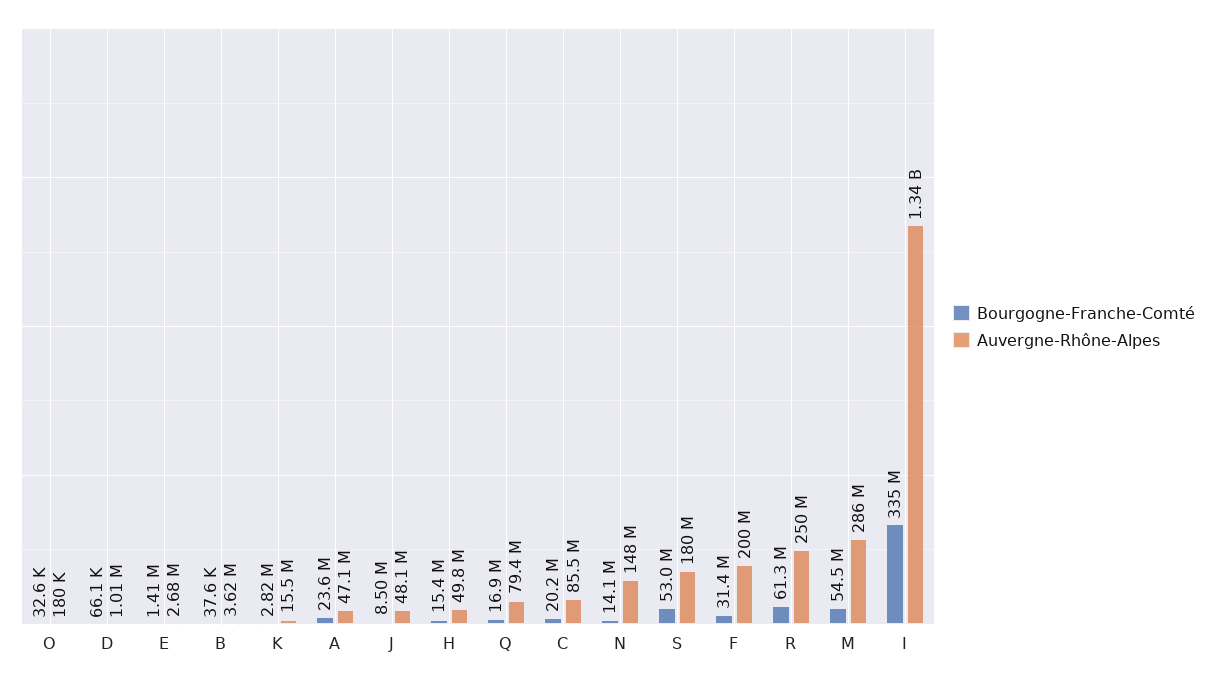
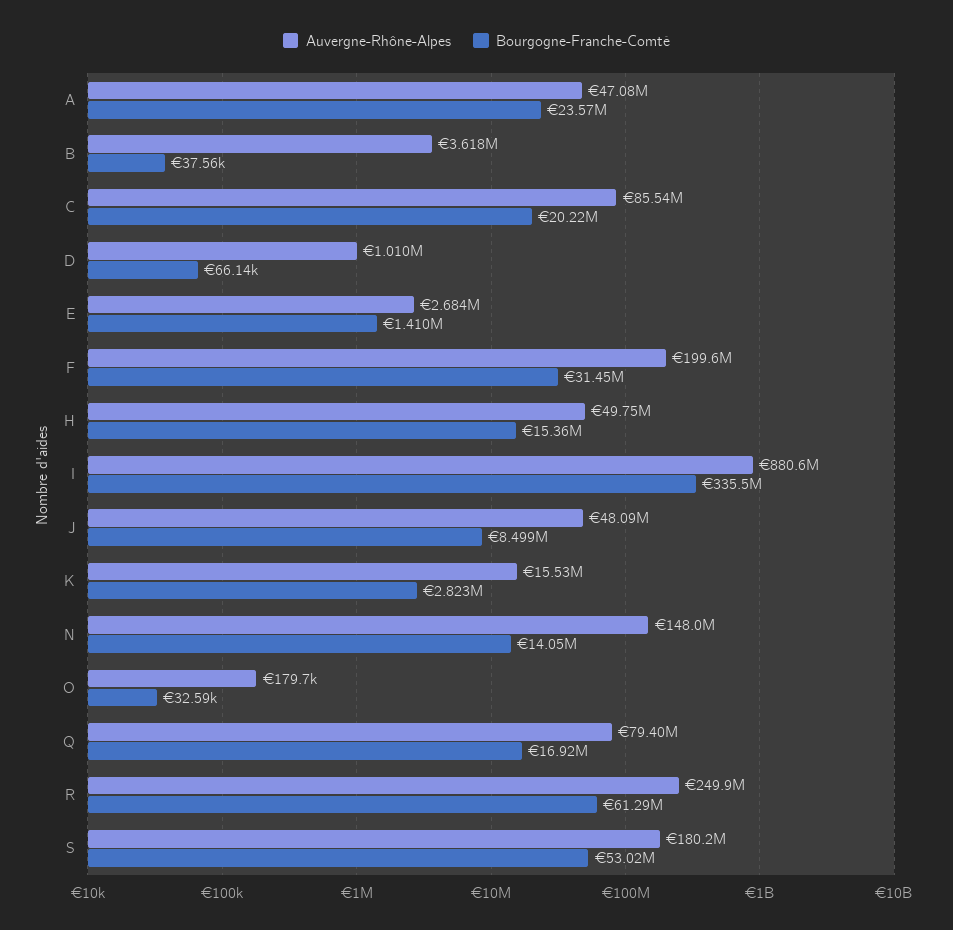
Bourgogne-Franche-Comté, M: 54500000 -> none
Auvergne-Rhône-Alpes, M: 286000000 -> none
Auvergne-Rhône-Alpes, I: 1340000000 -> 880600000

